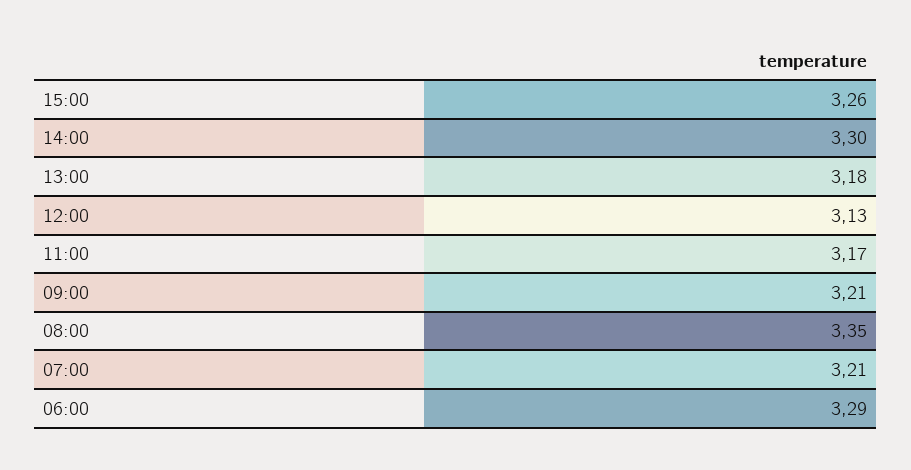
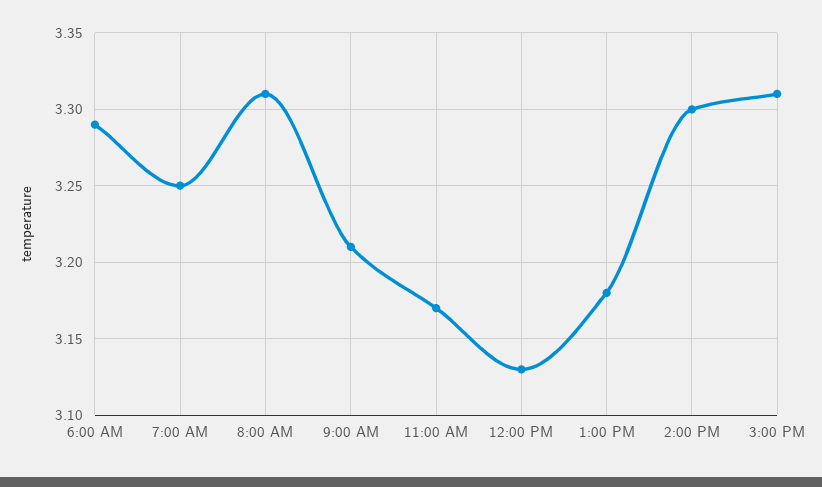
15:00: 3.26 -> 3.31
08:00: 3.35 -> 3.31
07:00: 3.21 -> 3.25

